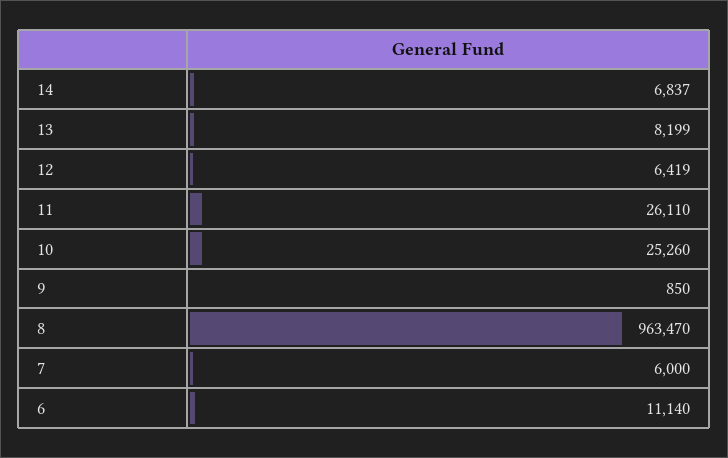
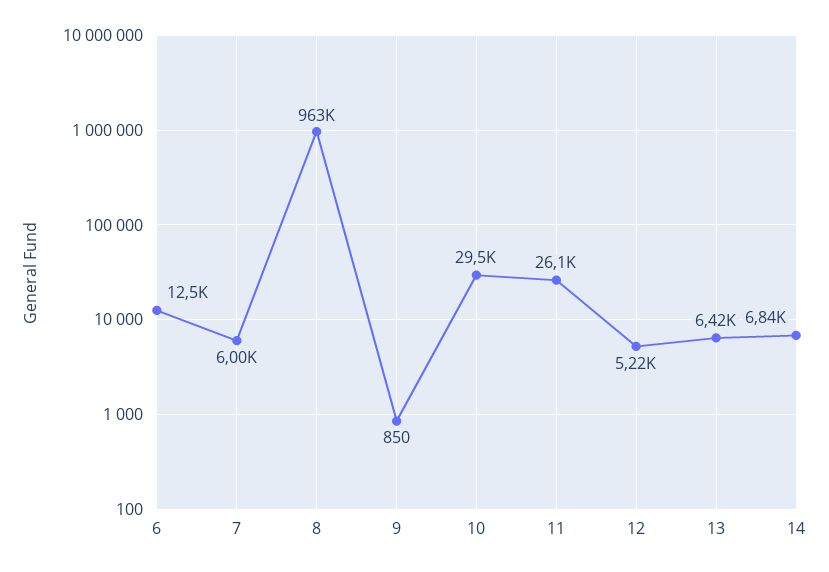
13: 8199 -> 6420
12: 6419 -> 5220
10: 25260 -> 29500
6: 11140 -> 12500

